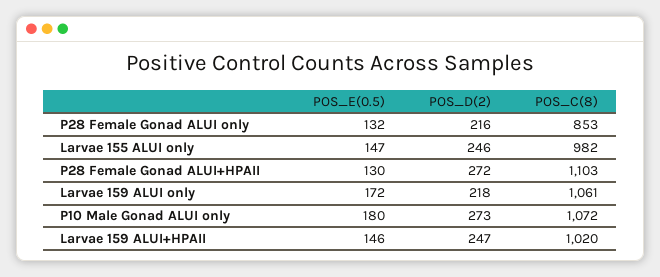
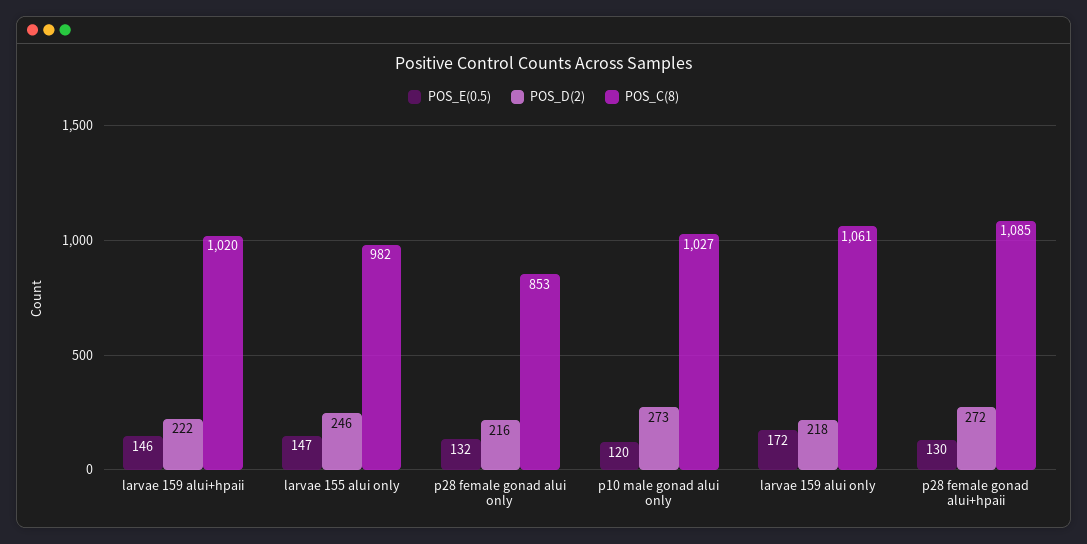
POS_C(8), P28 Female Gonad ALUI+HPAII: 1103 -> 1085
POS_E(0.5), P10 Male Gonad ALUI only: 180 -> 120
POS_C(8), P10 Male Gonad ALUI only: 1072 -> 1027
POS_D(2), Larvae 159 ALUI+HPAII: 247 -> 222

